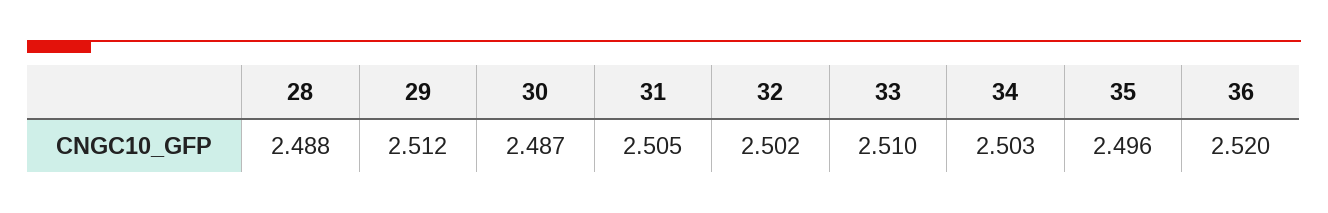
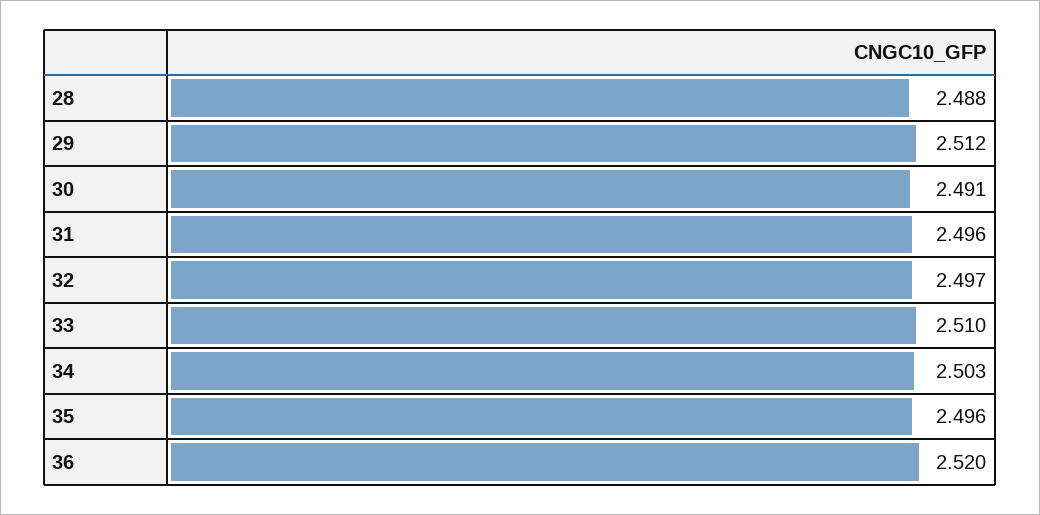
30: 2.487 -> 2.491
31: 2.505 -> 2.496
32: 2.502 -> 2.497

